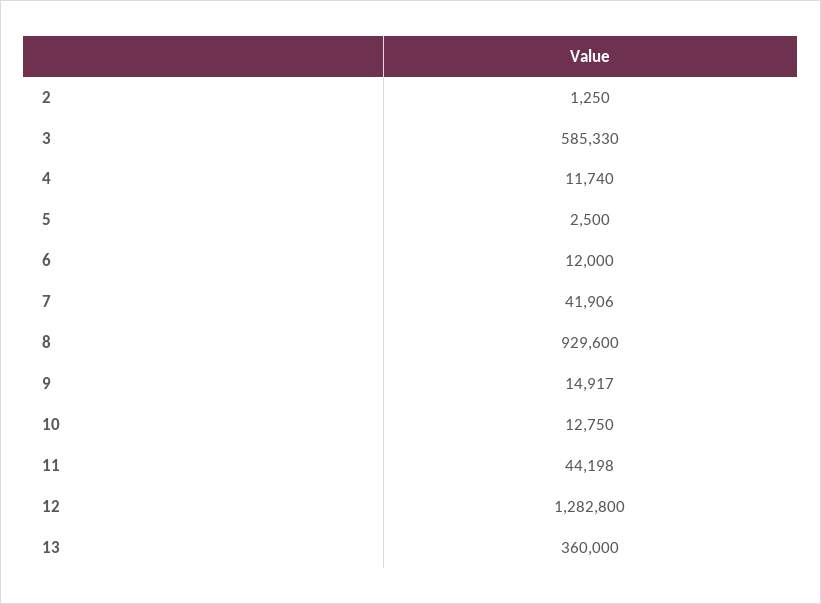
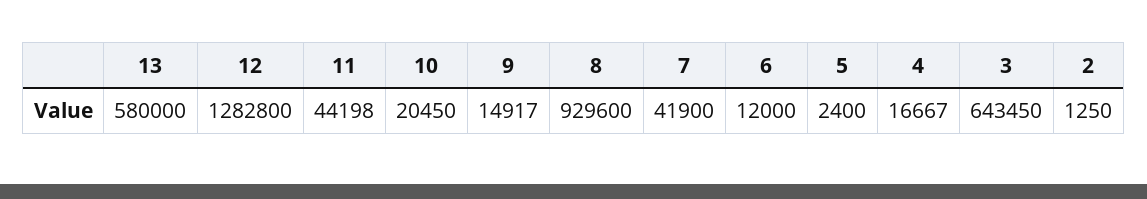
3: 585330 -> 643450
4: 11740 -> 16667
5: 2500 -> 2400
7: 41906 -> 41900
10: 12750 -> 20450
13: 360000 -> 580000

